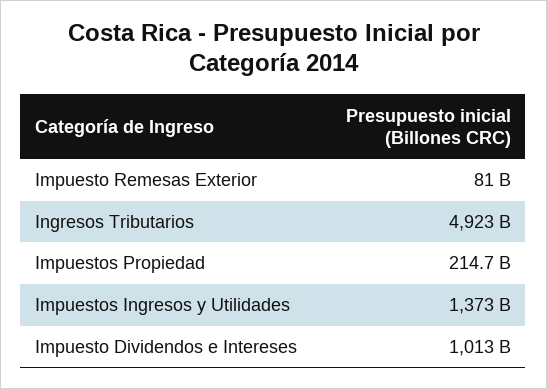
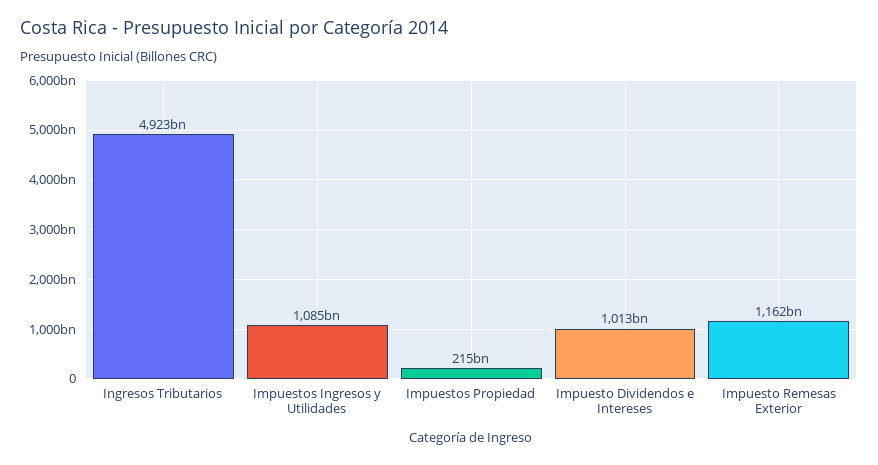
Impuesto Remesas Exterior: 81000000000 -> 1162000000000
Impuestos Ingresos y Utilidades: 1373000000000 -> 1085000000000

